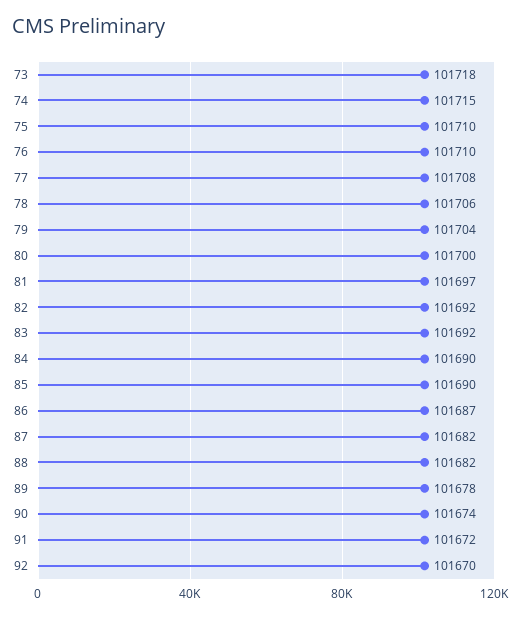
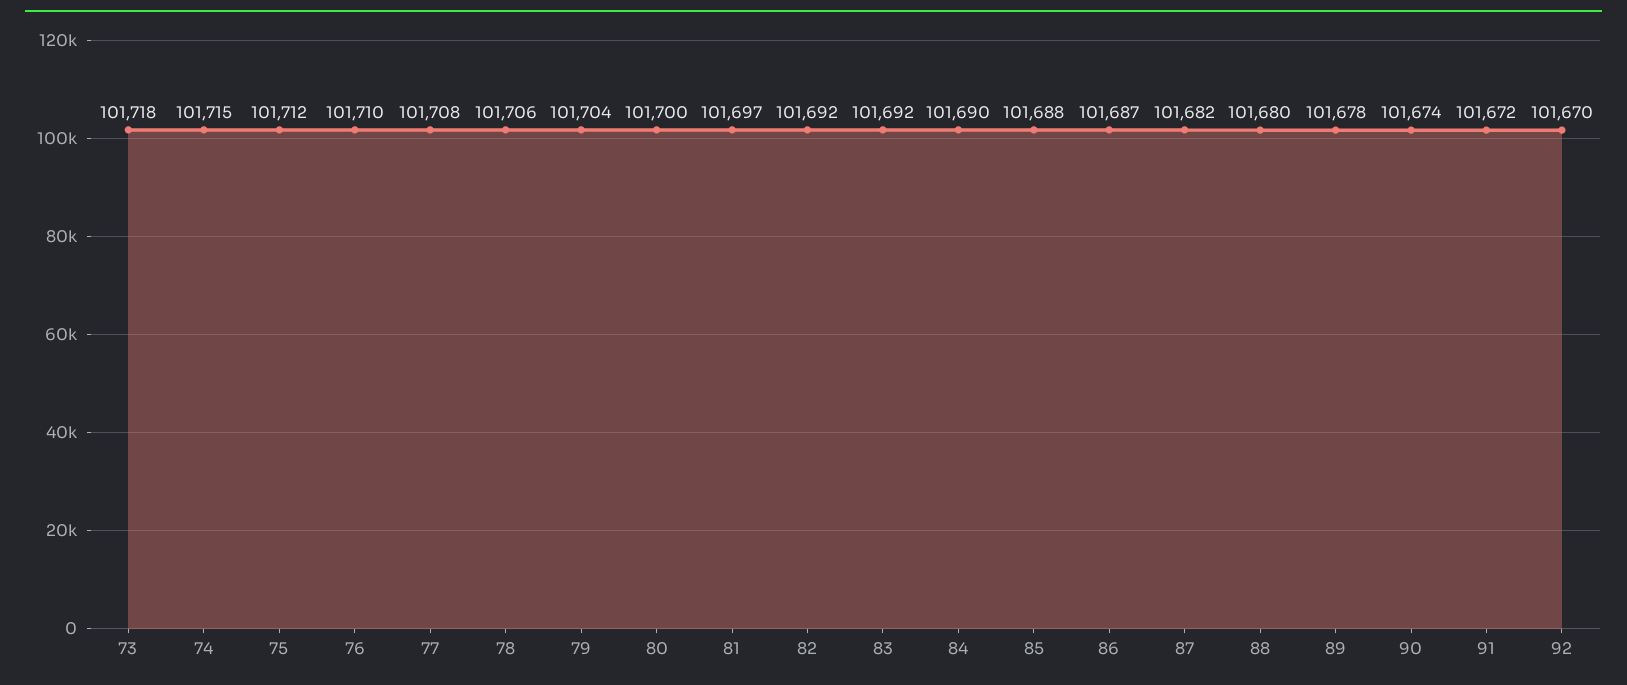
75: 101710 -> 101712
85: 101690 -> 101688
88: 101682 -> 101680

